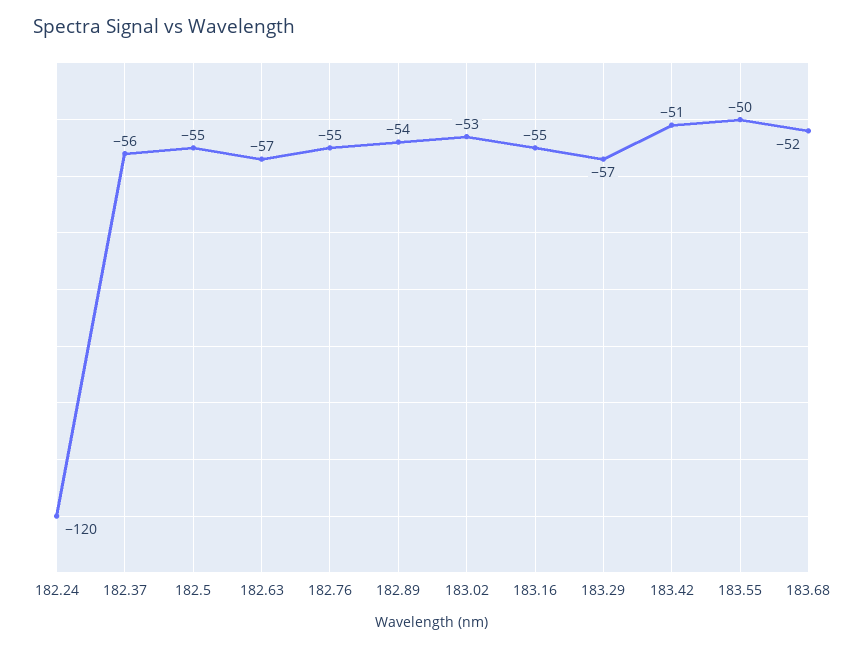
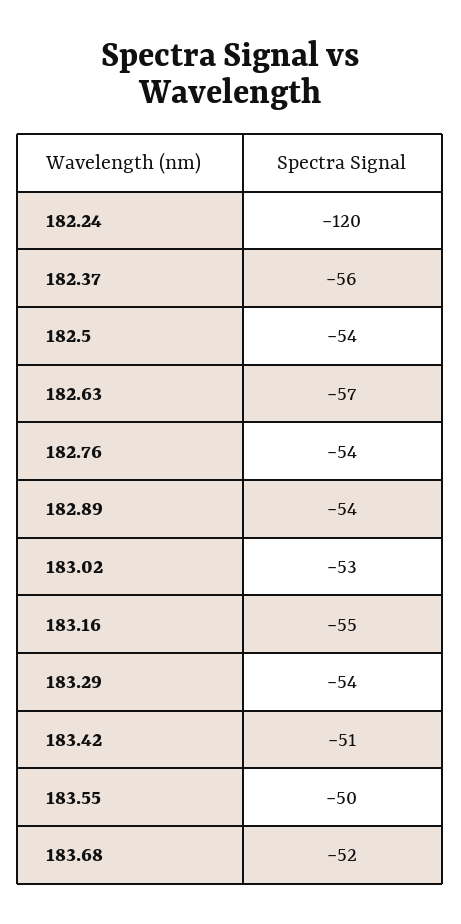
182.5: -55 -> -54
182.76: -55 -> -54
183.29: -57 -> -54

